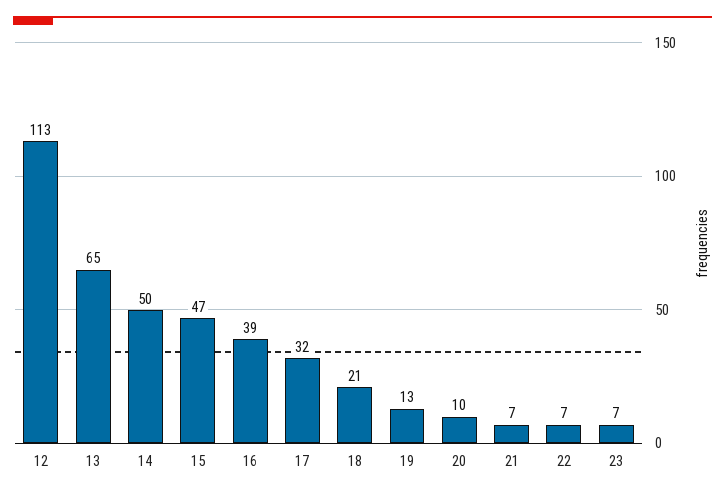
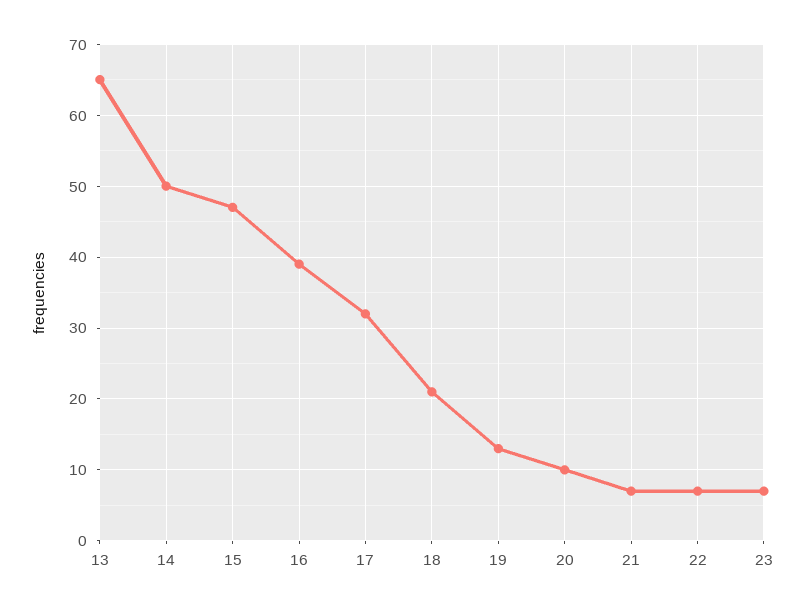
12: 113 -> none

